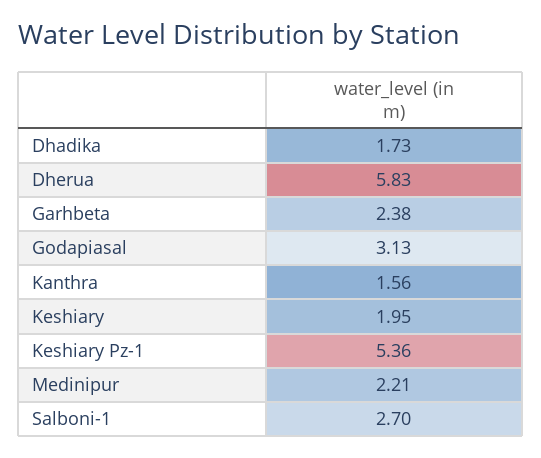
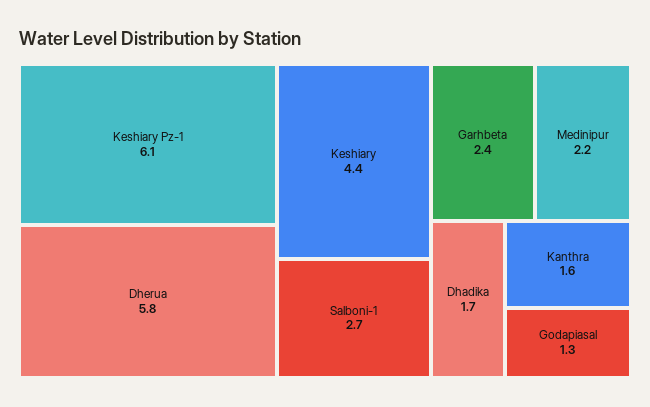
Godapiasal: 3.13 -> 1.3
Keshiary: 1.95 -> 4.4
Keshiary Pz-1: 5.36 -> 6.1

